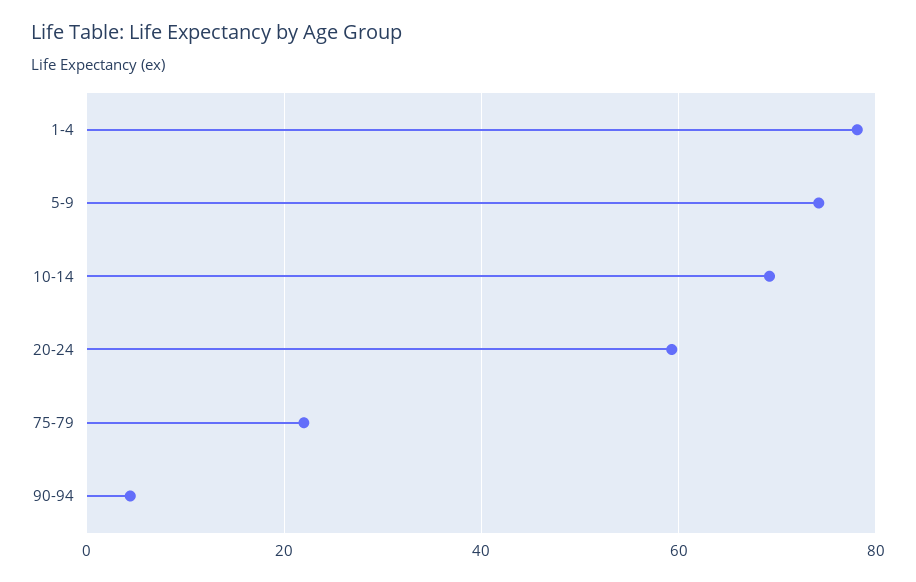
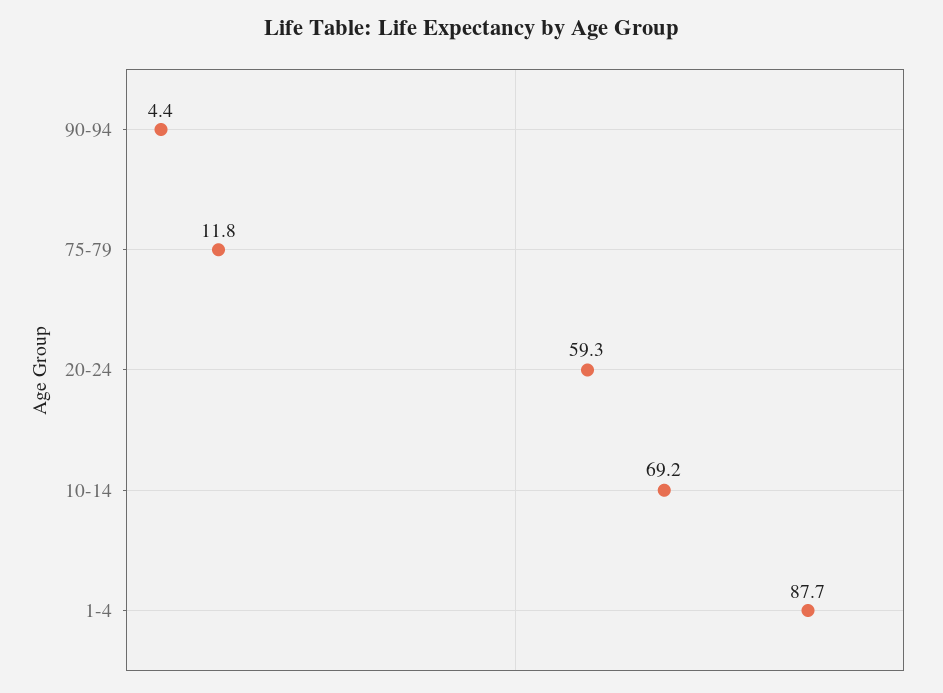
1-4: 78 -> 87.7
5-9: 74 -> none
75-79: 22 -> 11.8

